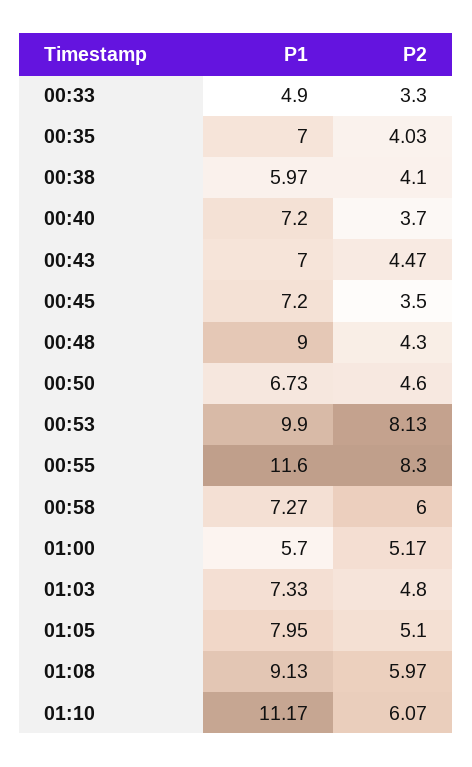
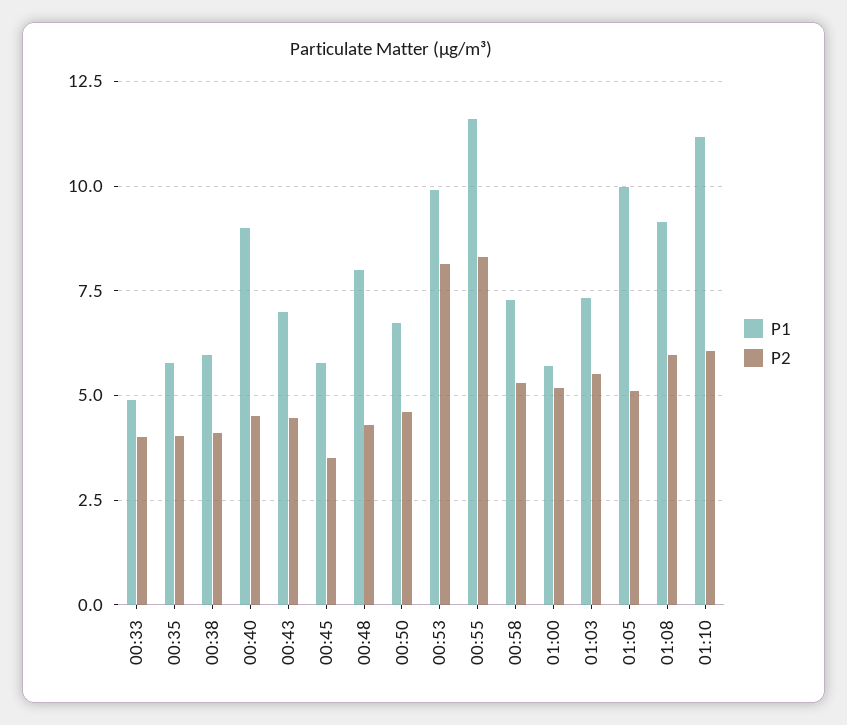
P2, 00:33: 3.3 -> 4
P1, 00:35: 7 -> 5.75
P1, 00:40: 7.2 -> 9
P2, 00:40: 3.7 -> 4.5
P1, 00:45: 7.2 -> 5.75
P1, 00:48: 9 -> 8
P2, 00:58: 6 -> 5.25
P2, 01:03: 4.8 -> 5.5
P1, 01:05: 7.95 -> 10

